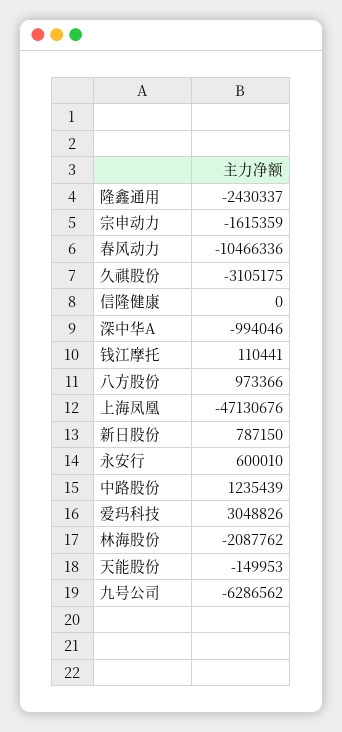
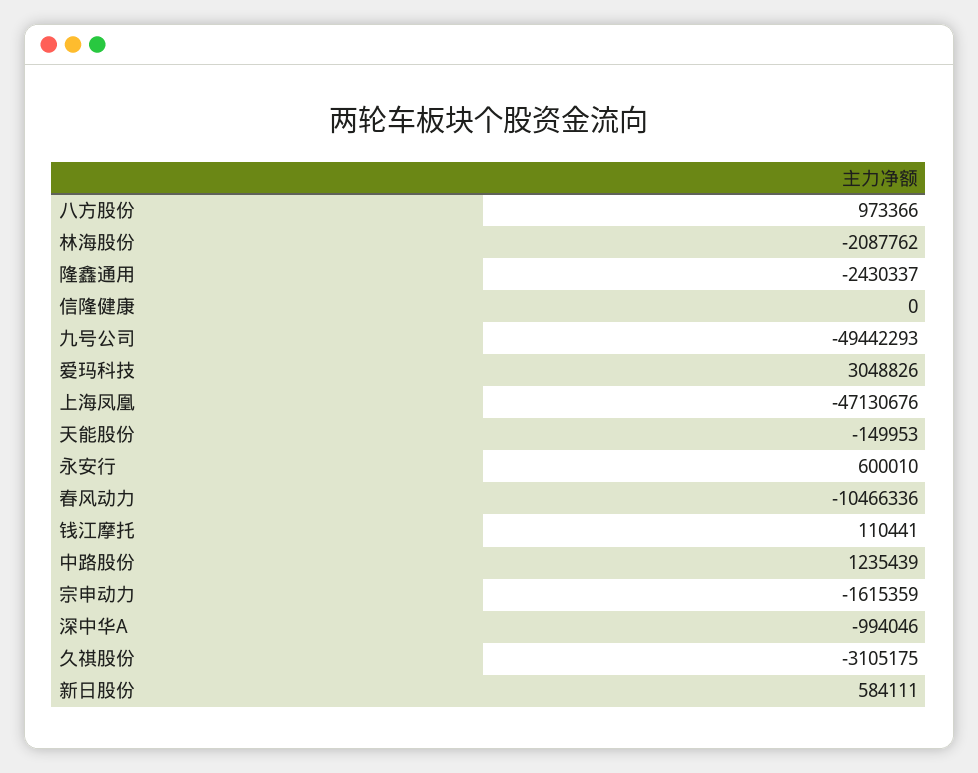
新日股份: 787150 -> 584111
九号公司: -6286562 -> -49442293

